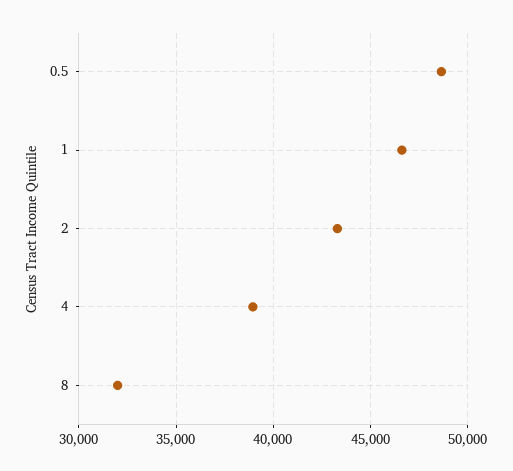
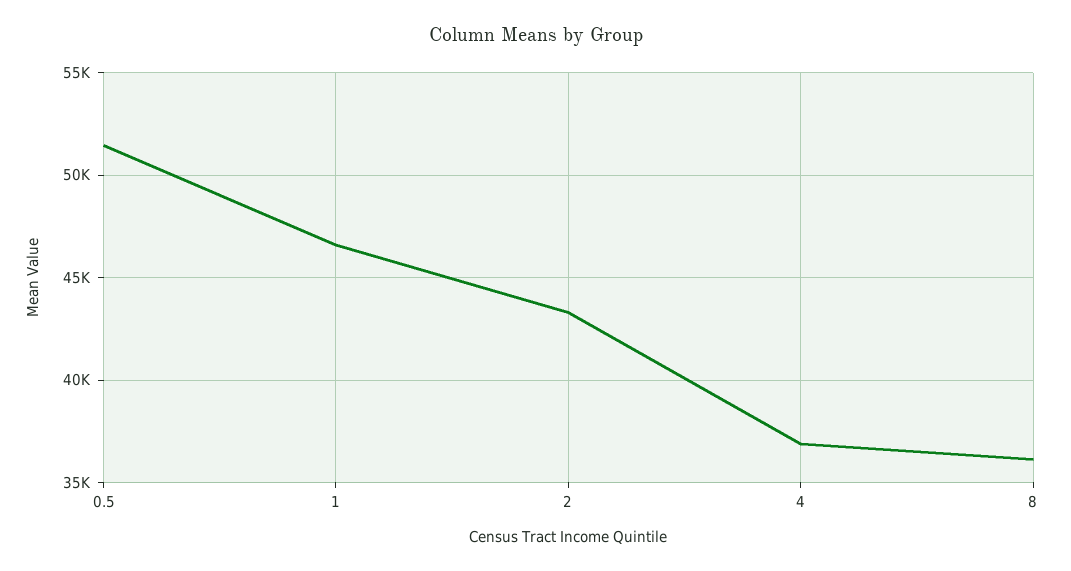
0.5: 48500 -> 51500
4: 39000 -> 37000
8: 32000 -> 36000

